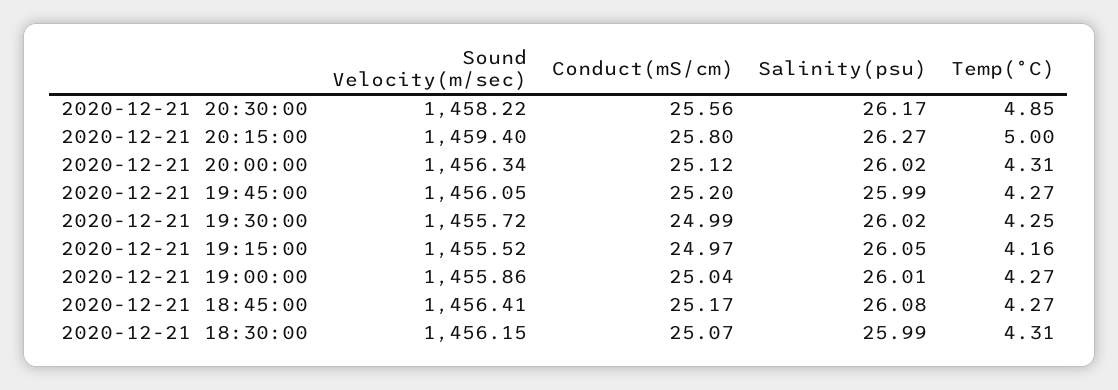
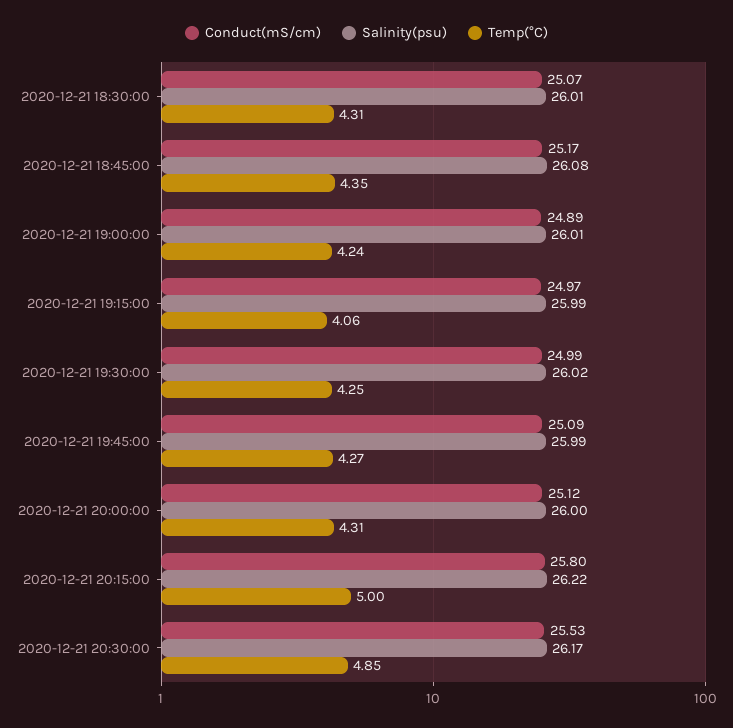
Sound Velocity(m/sec), 2020-12-21 20:30:00: 1458.22 -> none
Conduct(mS/cm), 2020-12-21 20:30:00: 25.56 -> 25.53
Sound Velocity(m/sec), 2020-12-21 20:15:00: 1459.4 -> none
Salinity(psu), 2020-12-21 20:15:00: 26.27 -> 26.22
Sound Velocity(m/sec), 2020-12-21 20:00:00: 1456.34 -> none
Salinity(psu), 2020-12-21 20:00:00: 26.02 -> 26
Sound Velocity(m/sec), 2020-12-21 19:45:00: 1456.05 -> none
Conduct(mS/cm), 2020-12-21 19:45:00: 25.2 -> 25.09
Sound Velocity(m/sec), 2020-12-21 19:30:00: 1455.72 -> none
Sound Velocity(m/sec), 2020-12-21 19:15:00: 1455.52 -> none
Salinity(psu), 2020-12-21 19:15:00: 26.05 -> 25.99
Temp(°C), 2020-12-21 19:15:00: 4.16 -> 4.06
Sound Velocity(m/sec), 2020-12-21 19:00:00: 1455.86 -> none
Conduct(mS/cm), 2020-12-21 19:00:00: 25.04 -> 24.89
Temp(°C), 2020-12-21 19:00:00: 4.27 -> 4.24
Sound Velocity(m/sec), 2020-12-21 18:45:00: 1456.41 -> none
Temp(°C), 2020-12-21 18:45:00: 4.27 -> 4.35
Sound Velocity(m/sec), 2020-12-21 18:30:00: 1456.15 -> none
Salinity(psu), 2020-12-21 18:30:00: 25.99 -> 26.01

